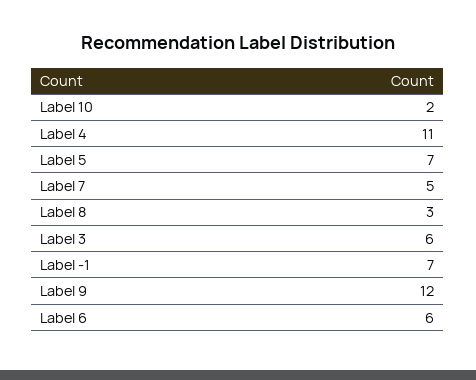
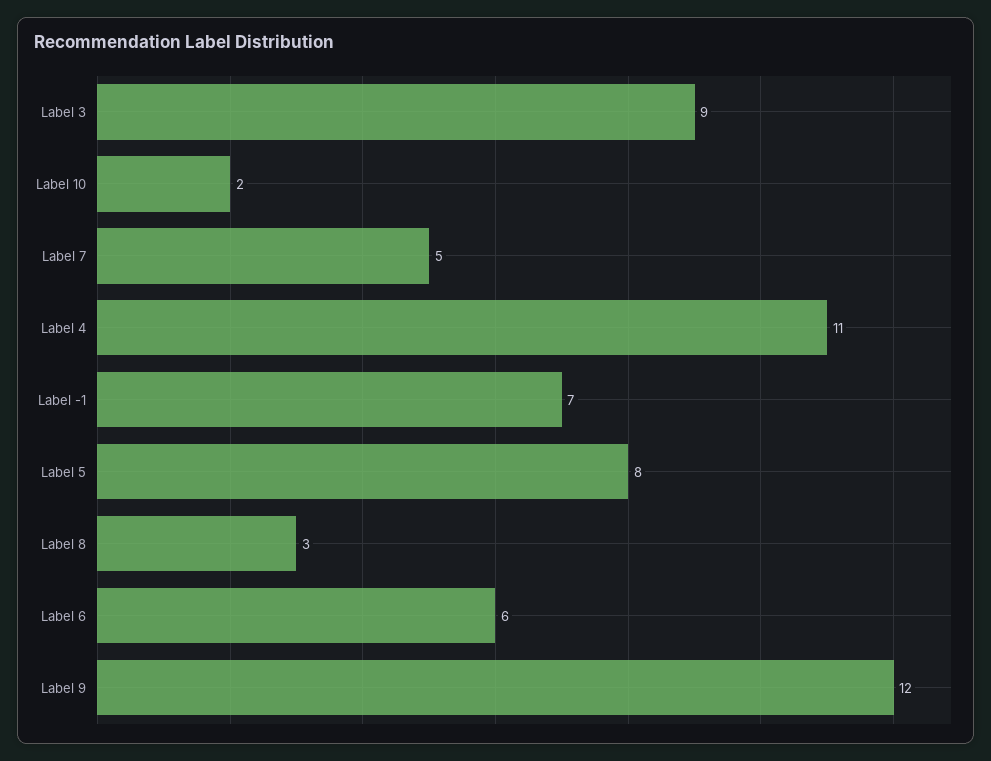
Label 5: 7 -> 8
Label 3: 6 -> 9

